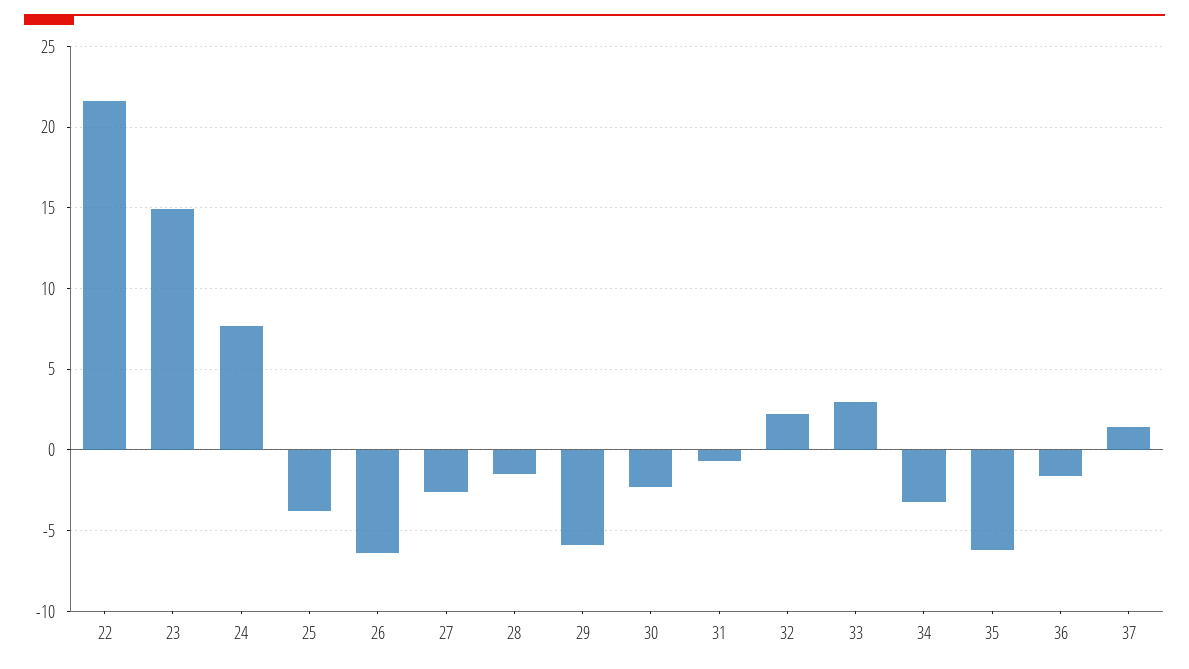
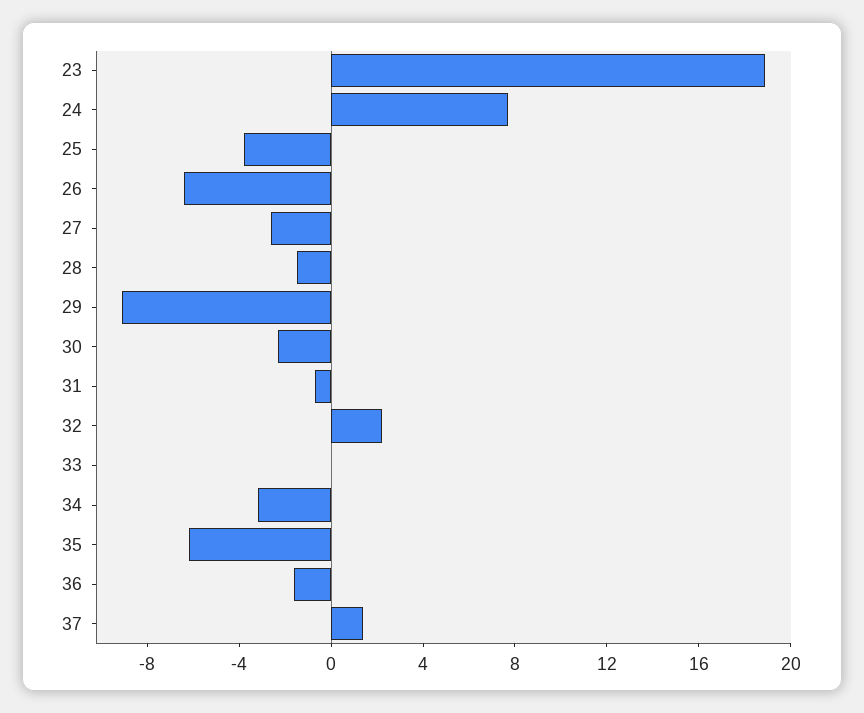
22: 21.5 -> none
23: 15 -> 19
29: -6 -> -9
33: 3 -> 0

